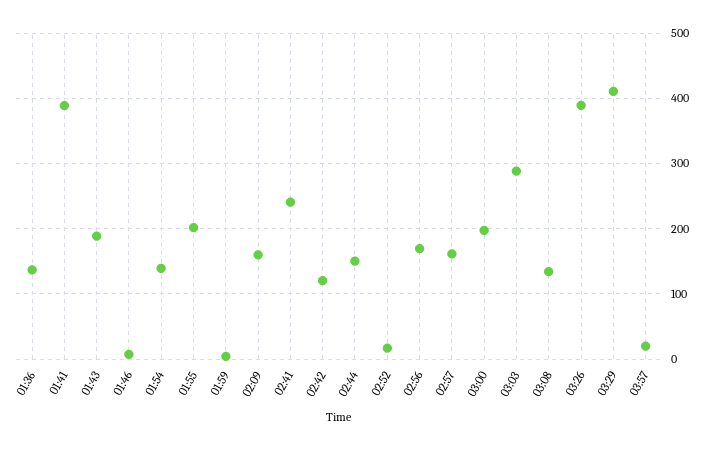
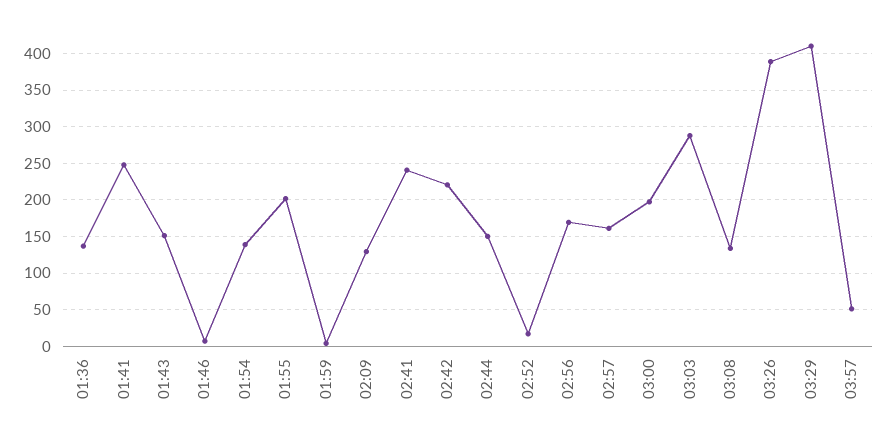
01:41: 390 -> 250
01:43: 190 -> 150
02:09: 160 -> 130
02:42: 120 -> 220
03:57: 20 -> 50

